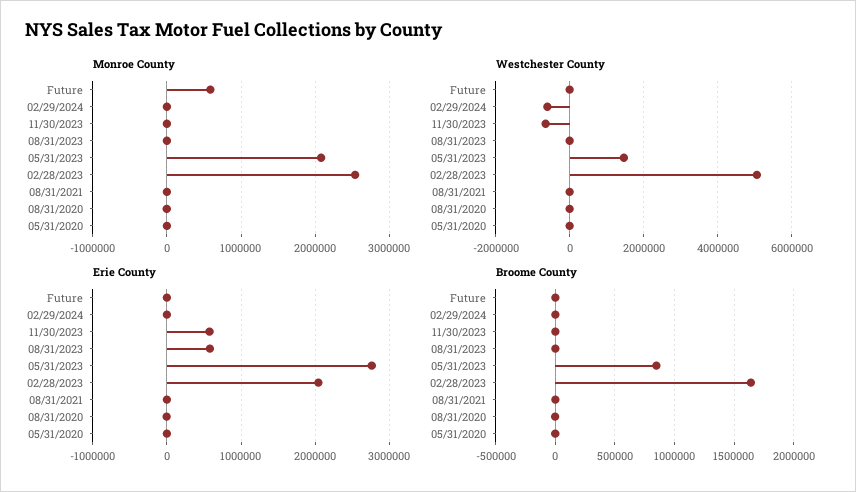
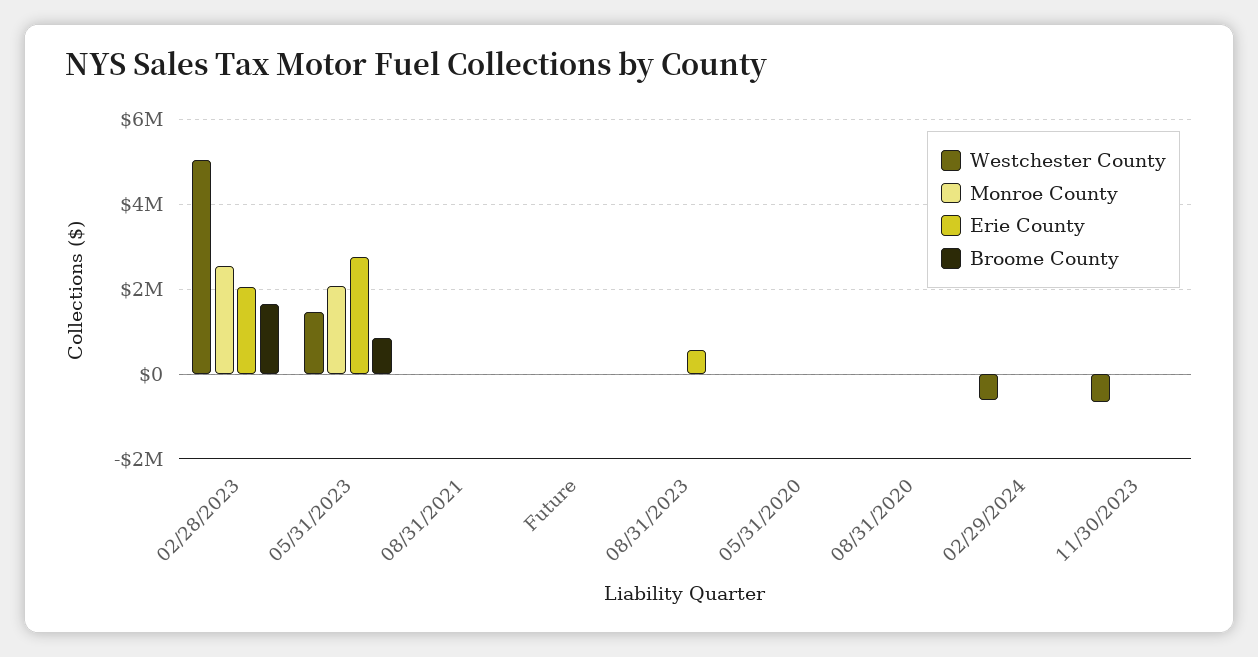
Monroe County, Future: 600000 -> 0
Erie County, 11/30/2023: 600000 -> 0

